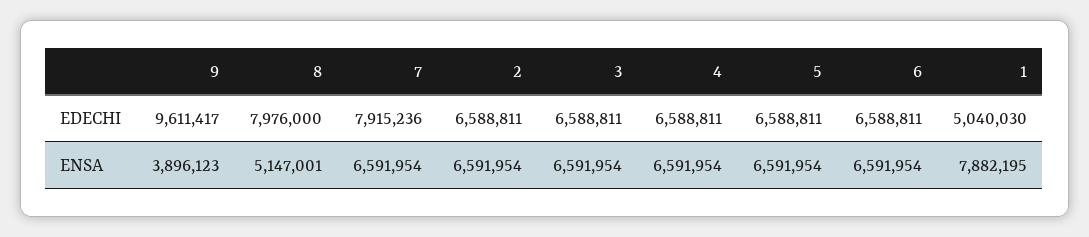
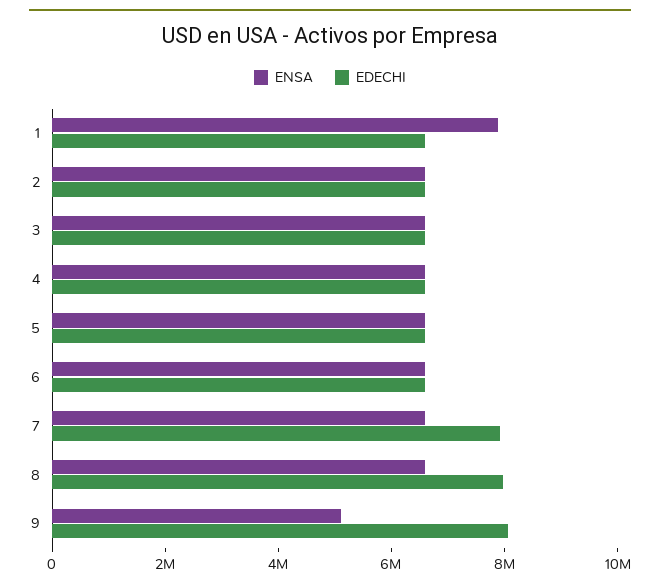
EDECHI, 9: 9611417 -> 8000000
EDECHI, 1: 5040030 -> 6500000
ENSA, 9: 3896123 -> 5000000
ENSA, 8: 5147001 -> 6500000

